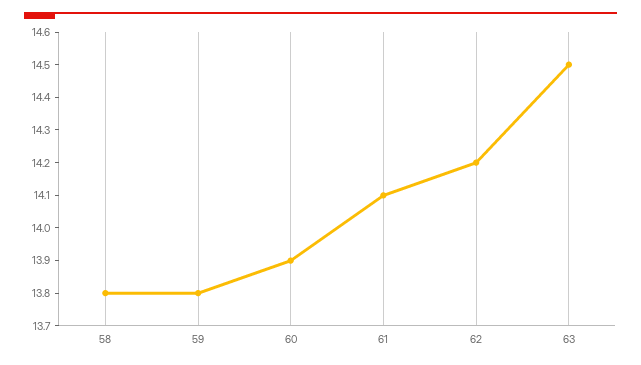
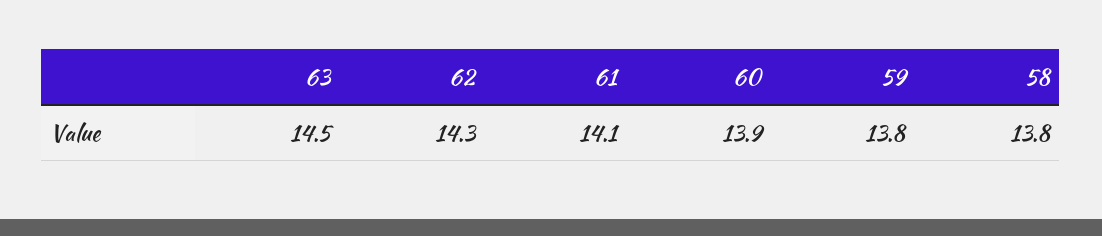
62: 14.2 -> 14.3

